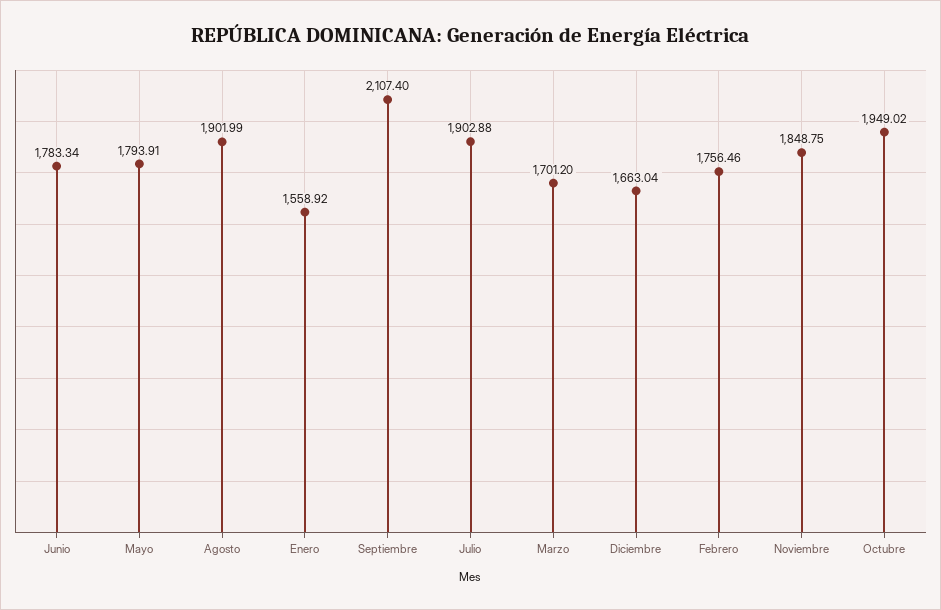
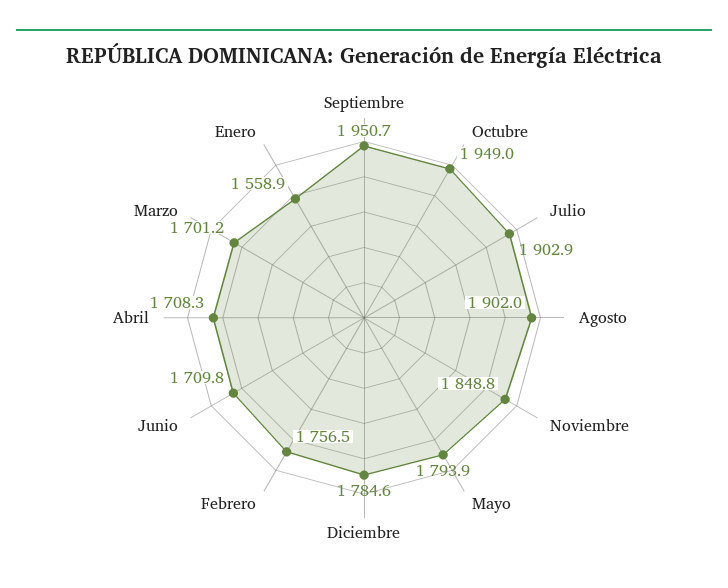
Junio: 1783.34 -> 1709.8
Septiembre: 2107.4 -> 1950.7
Diciembre: 1663.04 -> 1784.6
Abril: none -> 1708.3

